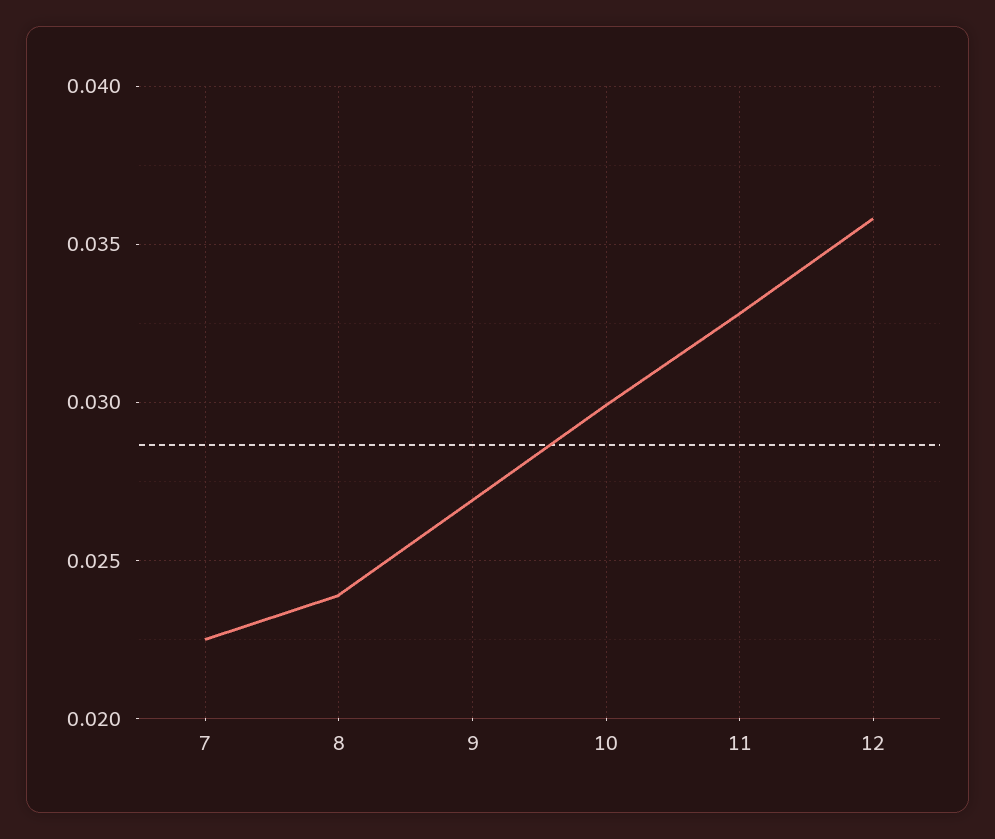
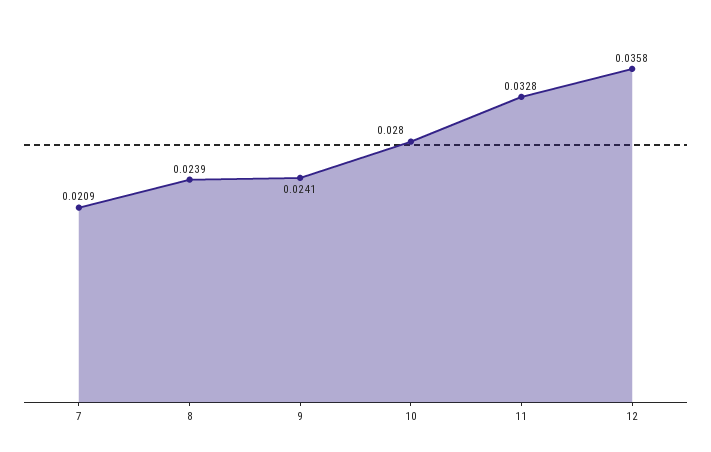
7: 0.0225 -> 0.0209
9: 0.027 -> 0.0241
10: 0.03 -> 0.028

